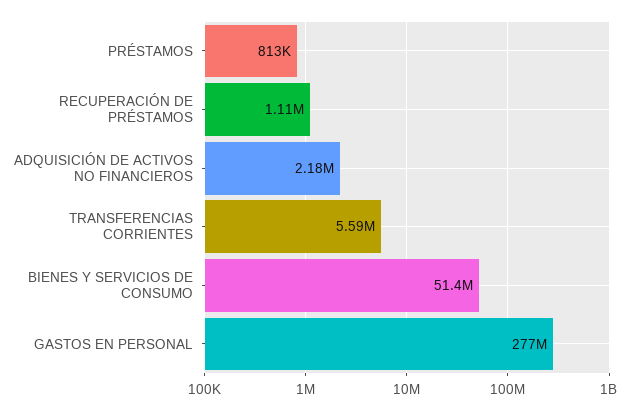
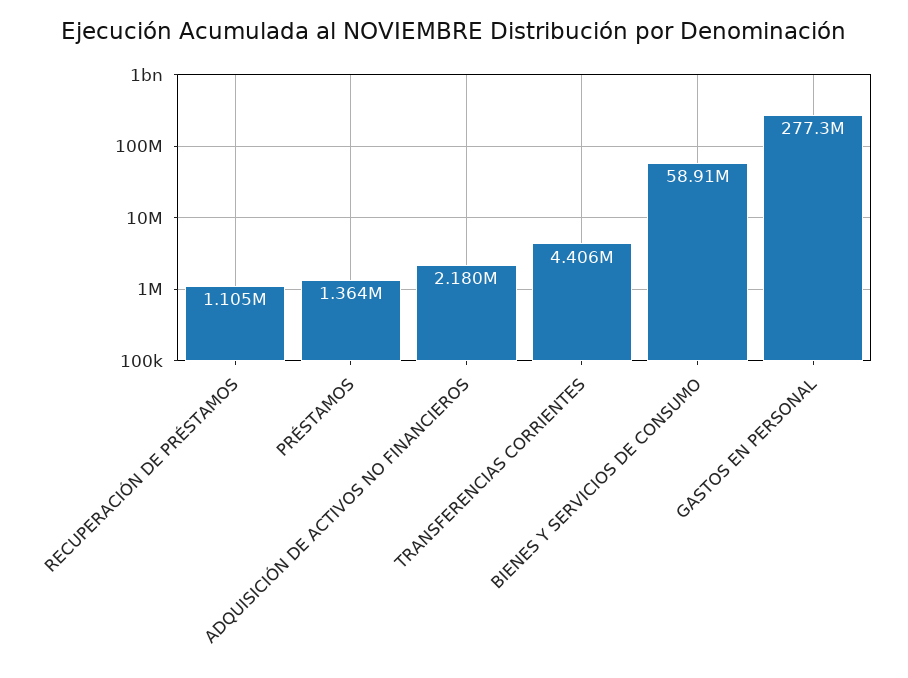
PRÉSTAMOS: 813000 -> 1364000
TRANSFERENCIAS CORRIENTES: 5590000 -> 4406000
BIENES Y SERVICIOS DE CONSUMO: 51400000 -> 58910000

